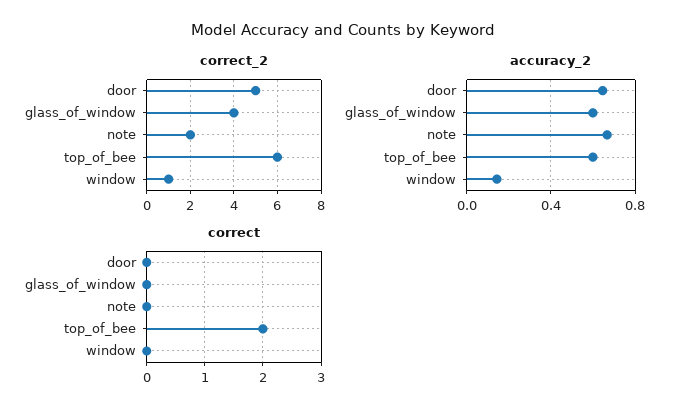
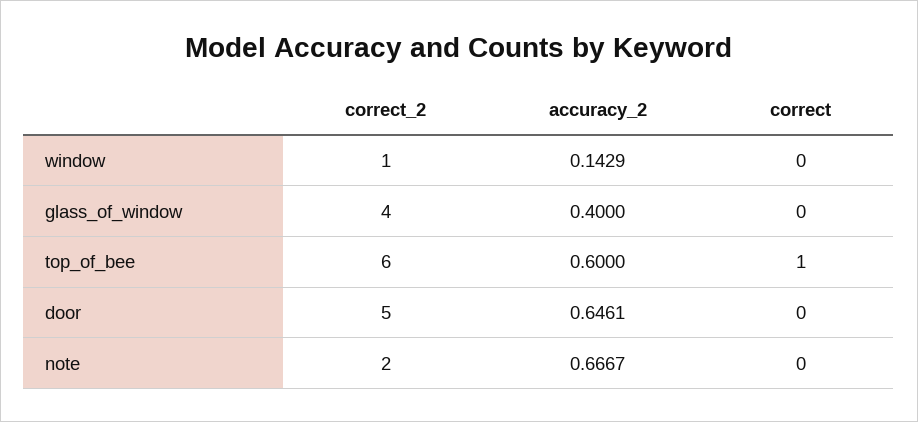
accuracy_2, glass_of_window: 0.6 -> 0.4
correct, top_of_bee: 2 -> 1

